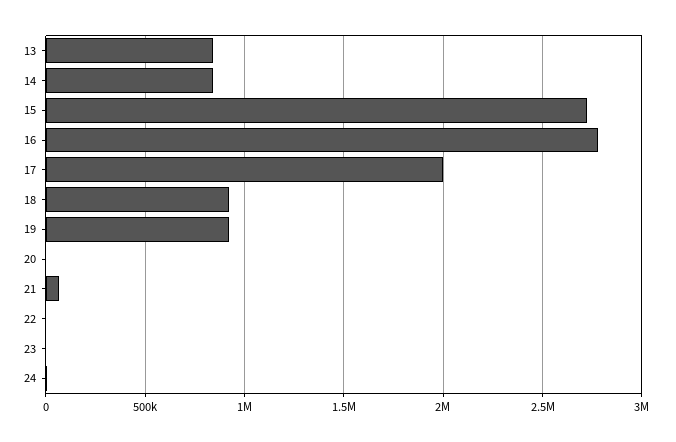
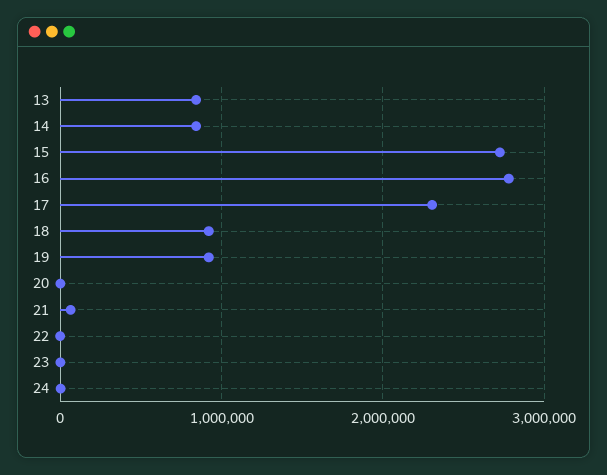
17: 2000000 -> 2300000

